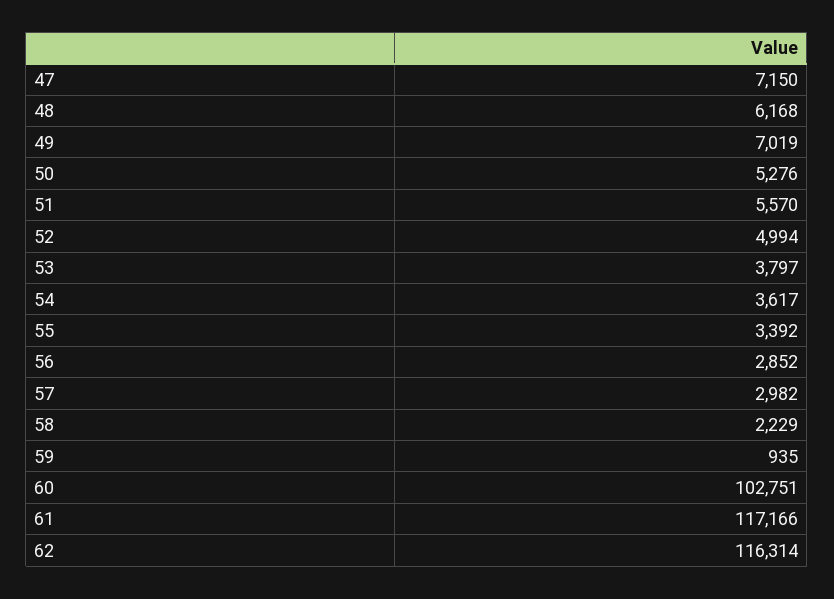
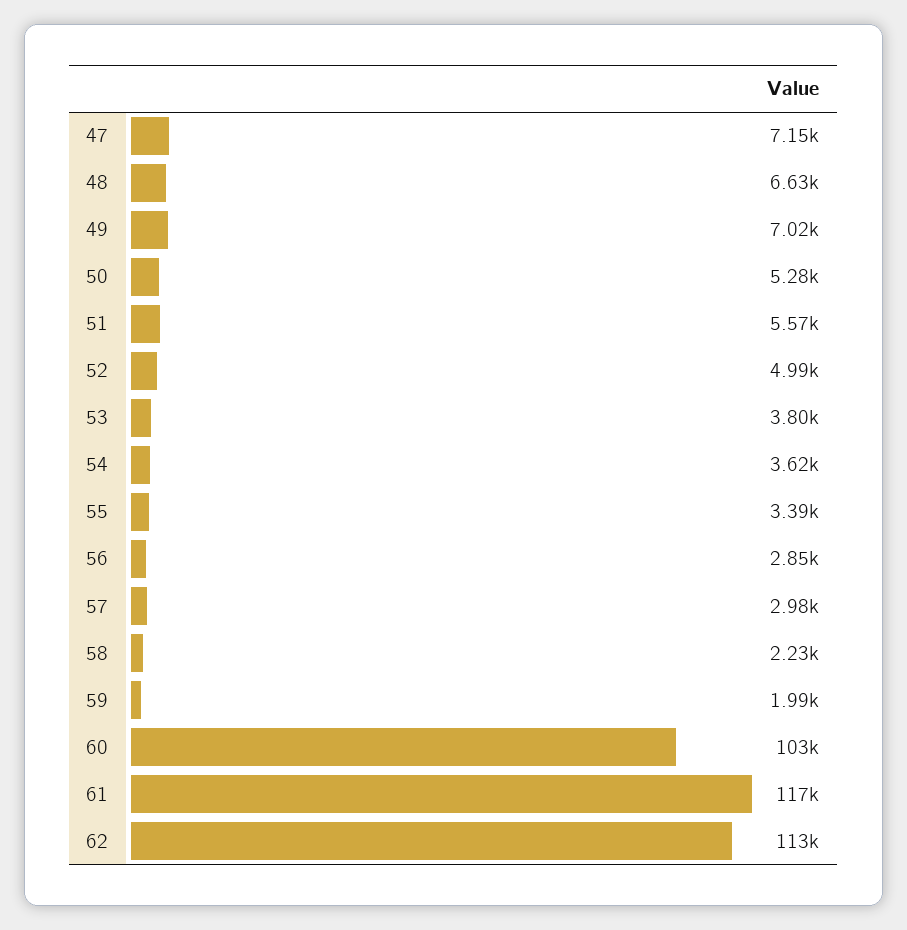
48: 6168 -> 6630
59: 935 -> 1990
62: 116314 -> 113000

